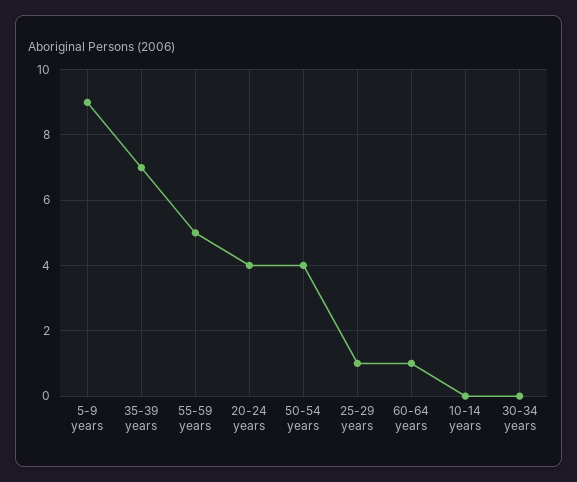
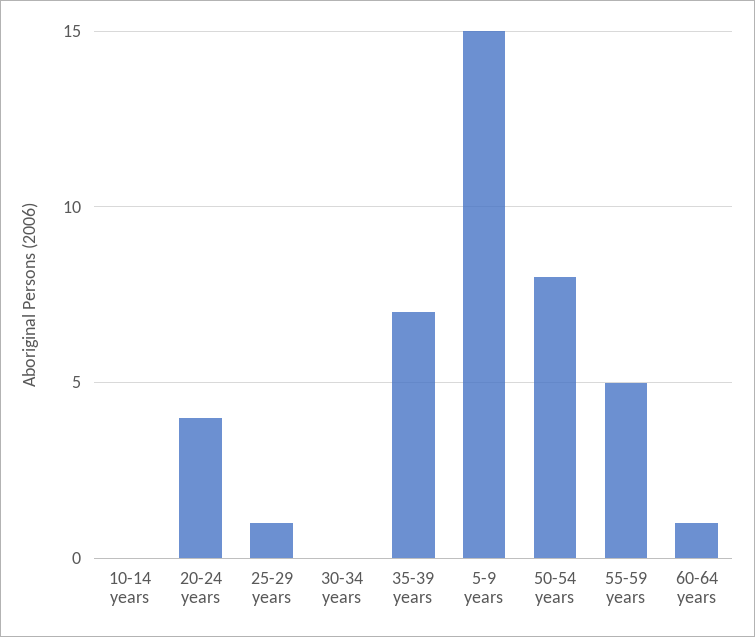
5-9 years: 9 -> 15
50-54 years: 4 -> 8

